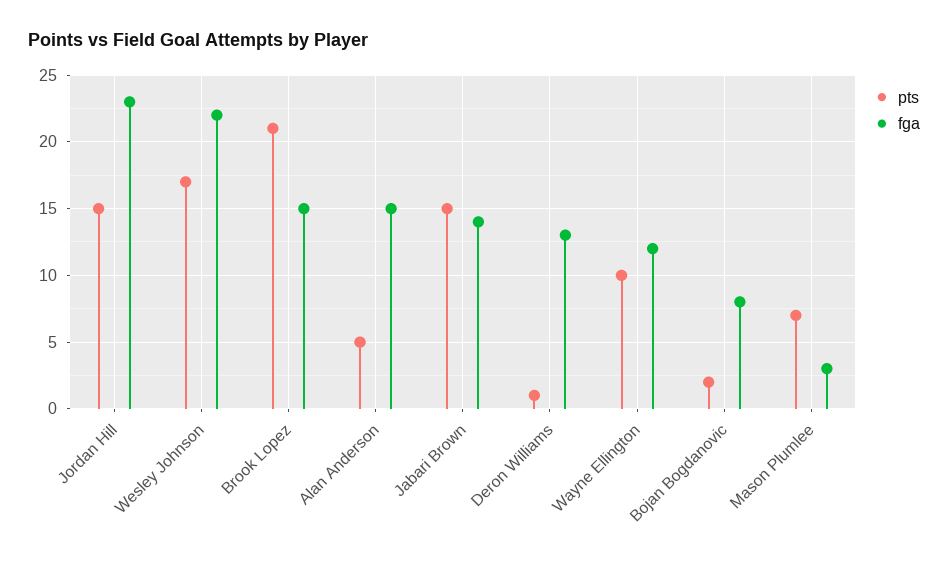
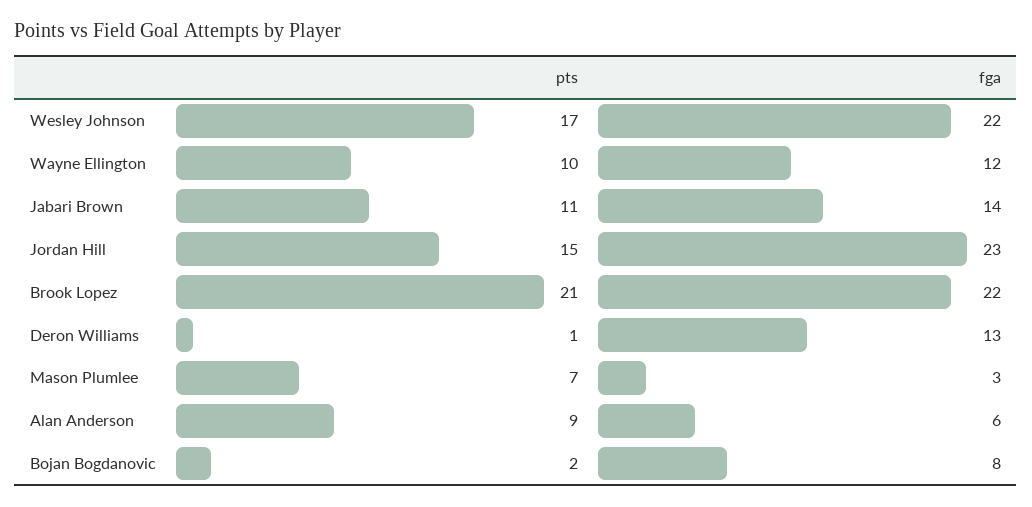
fga, Brook Lopez: 15 -> 22
pts, Alan Anderson: 5 -> 9
fga, Alan Anderson: 15 -> 6
pts, Jabari Brown: 15 -> 11

